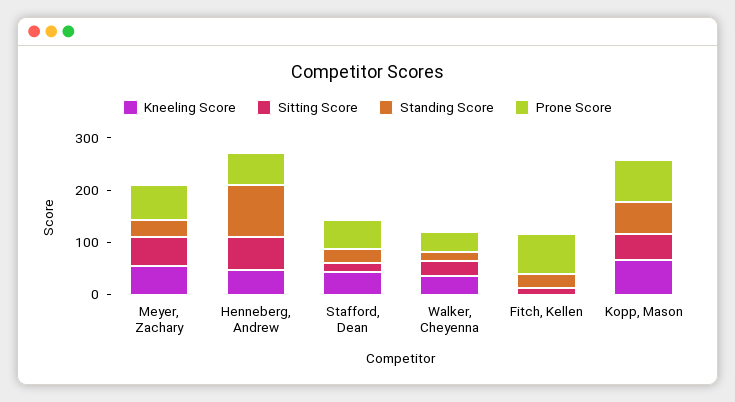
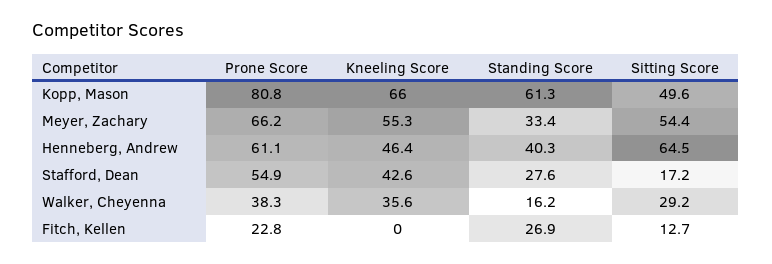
Standing Score, Henneberg, Andrew: 100 -> 40.3
Prone Score, Fitch, Kellen: 80 -> 22.8

